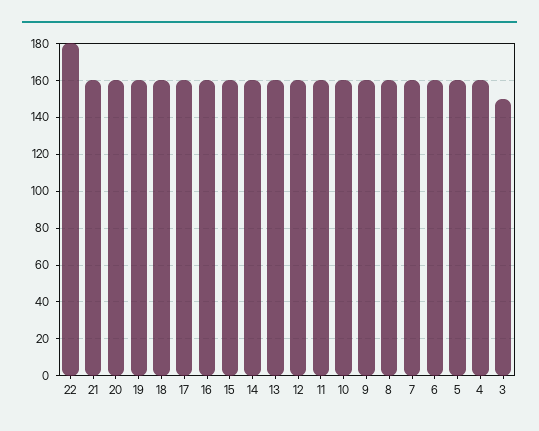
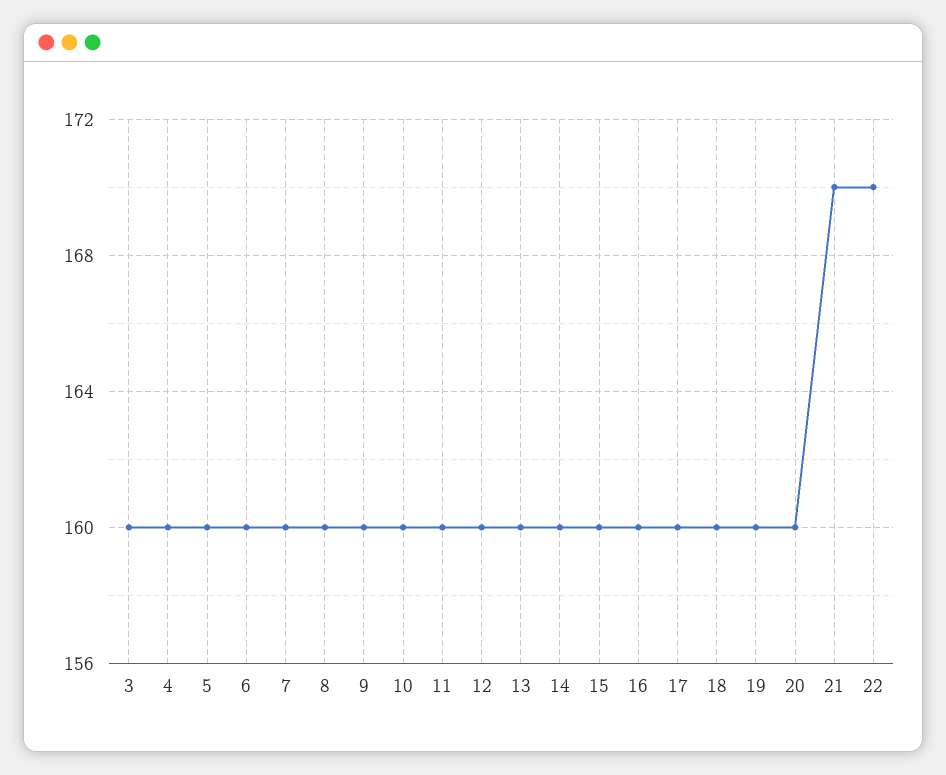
22: 180 -> 170
21: 160 -> 170
3: 150 -> 160

